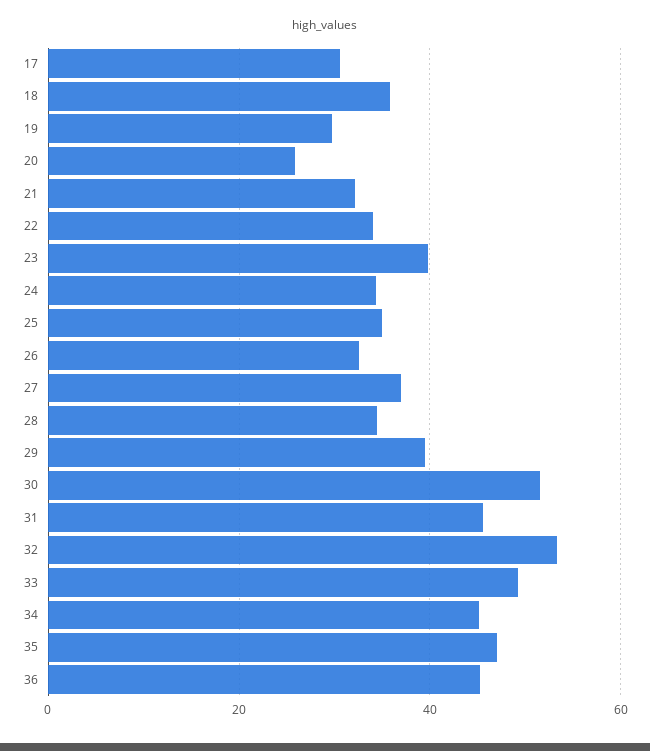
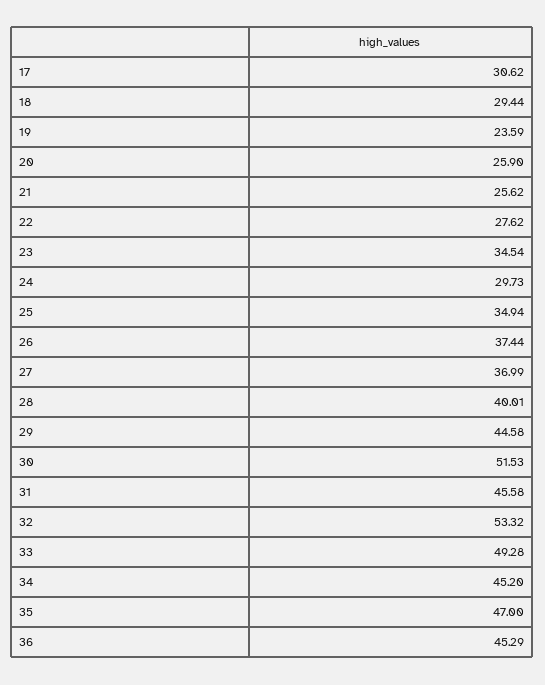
18: 36 -> 29.44
19: 30 -> 23.59
21: 32 -> 25.62
22: 34 -> 27.62
23: 40 -> 34.54
24: 34 -> 29.73
26: 32 -> 37.44
28: 34 -> 40.01
29: 40 -> 44.58

